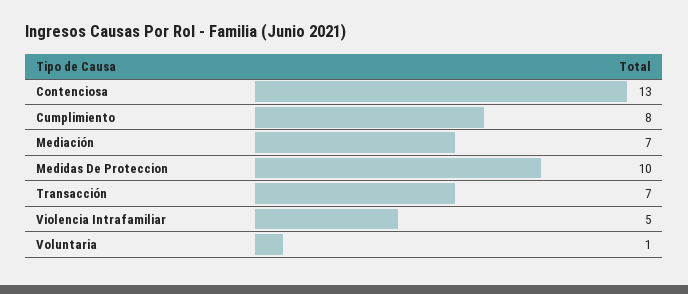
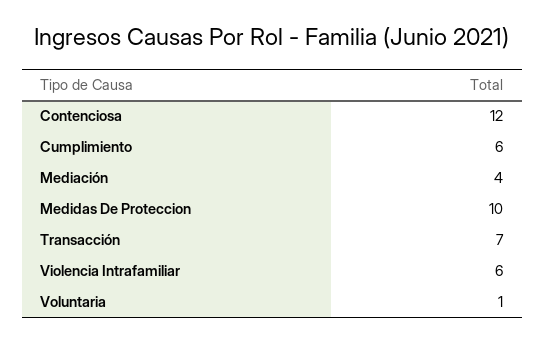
Contenciosa: 13 -> 12
Cumplimiento: 8 -> 6
Mediación: 7 -> 4
Violencia Intrafamiliar: 5 -> 6

